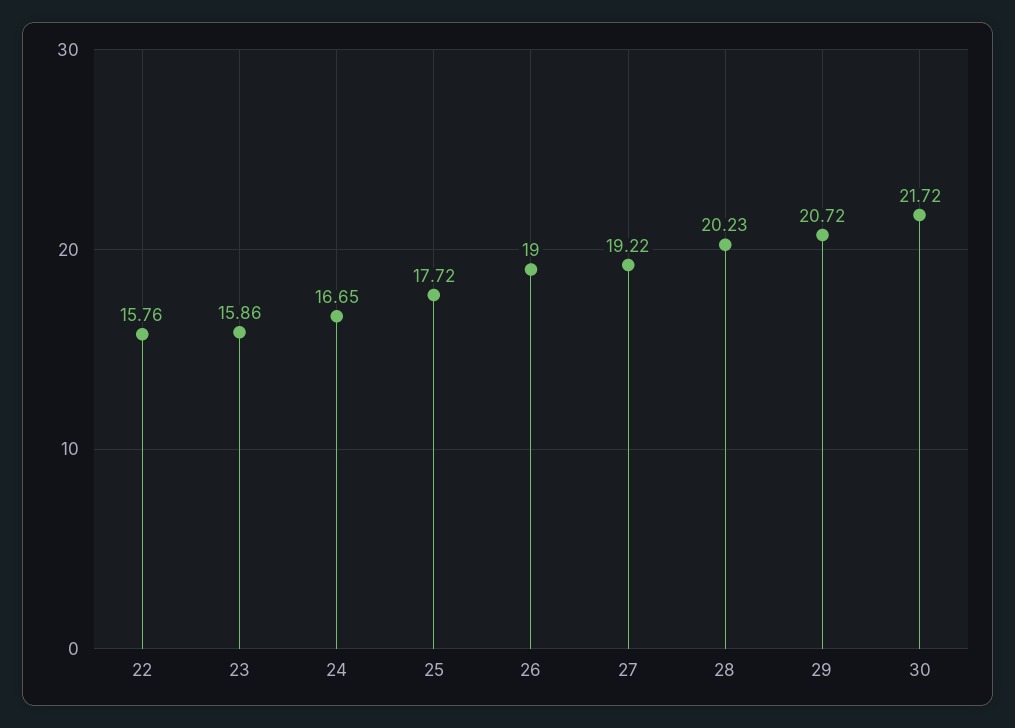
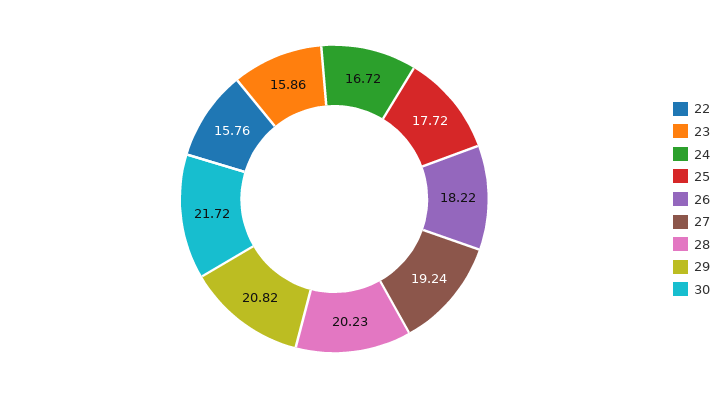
24: 16.65 -> 16.72
26: 19 -> 18.22
27: 19.22 -> 19.24
29: 20.72 -> 20.82

